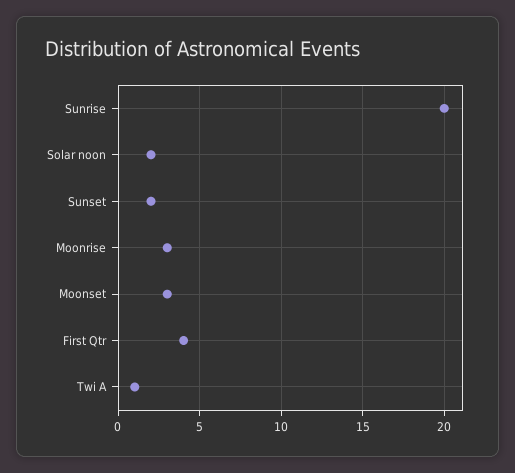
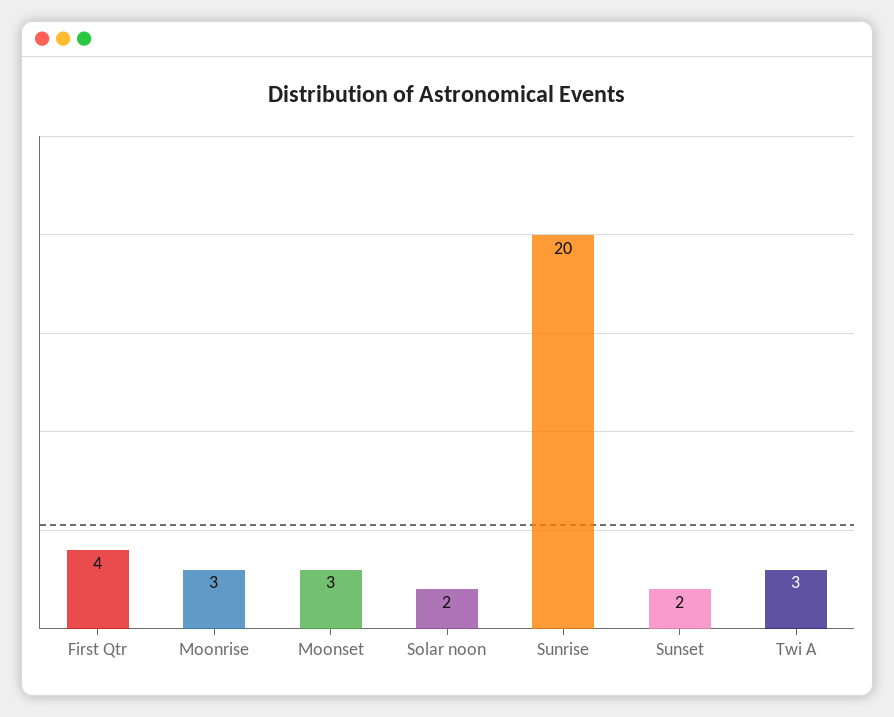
Twi A: 1 -> 3

